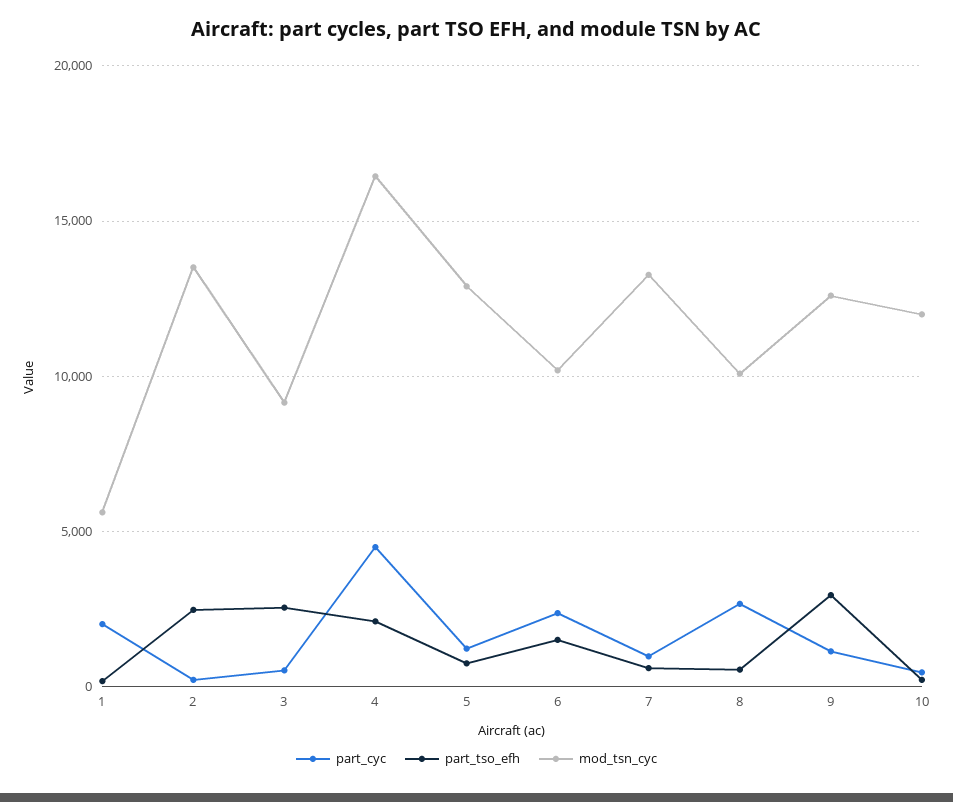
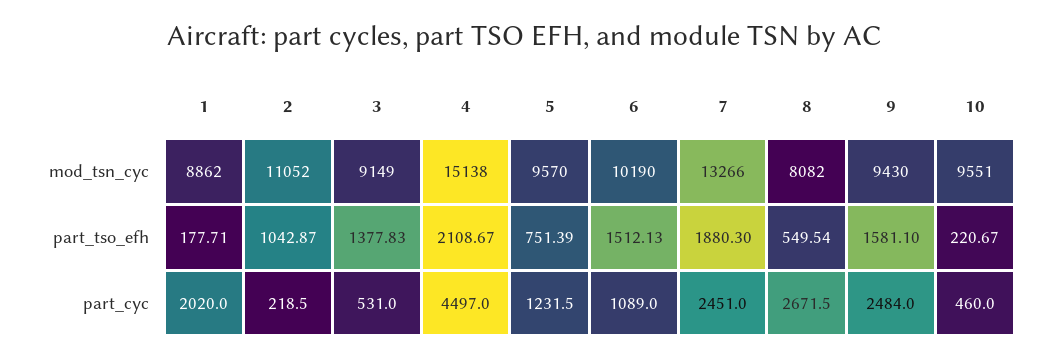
mod_tsn_cyc, 1: 5500 -> 8862
part_tso_efh, 2: 2500 -> 1042.87
mod_tsn_cyc, 2: 13500 -> 11052
part_tso_efh, 3: 2500 -> 1377.83
mod_tsn_cyc, 4: 16500 -> 15138
mod_tsn_cyc, 5: 13000 -> 9570
part_cyc, 6: 2500 -> 1089
part_cyc, 7: 1000 -> 2451
part_tso_efh, 7: 500 -> 1880.3
mod_tsn_cyc, 8: 10000 -> 8082
part_cyc, 9: 1000 -> 2484
part_tso_efh, 9: 3000 -> 1581.1
mod_tsn_cyc, 9: 12500 -> 9430
mod_tsn_cyc, 10: 12000 -> 9551

